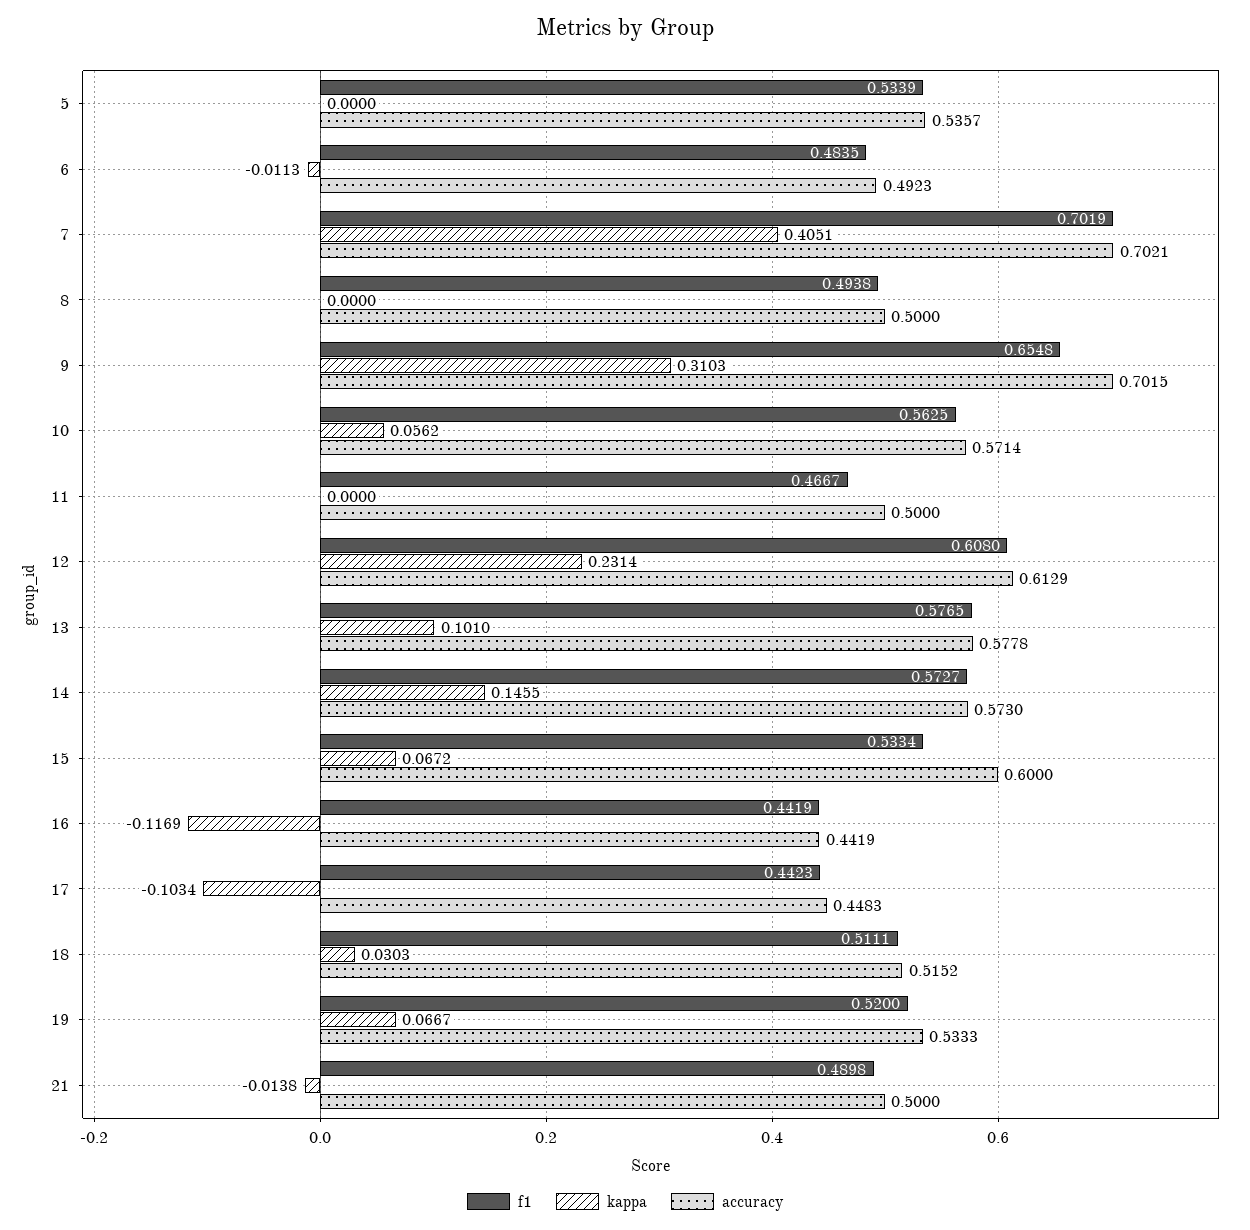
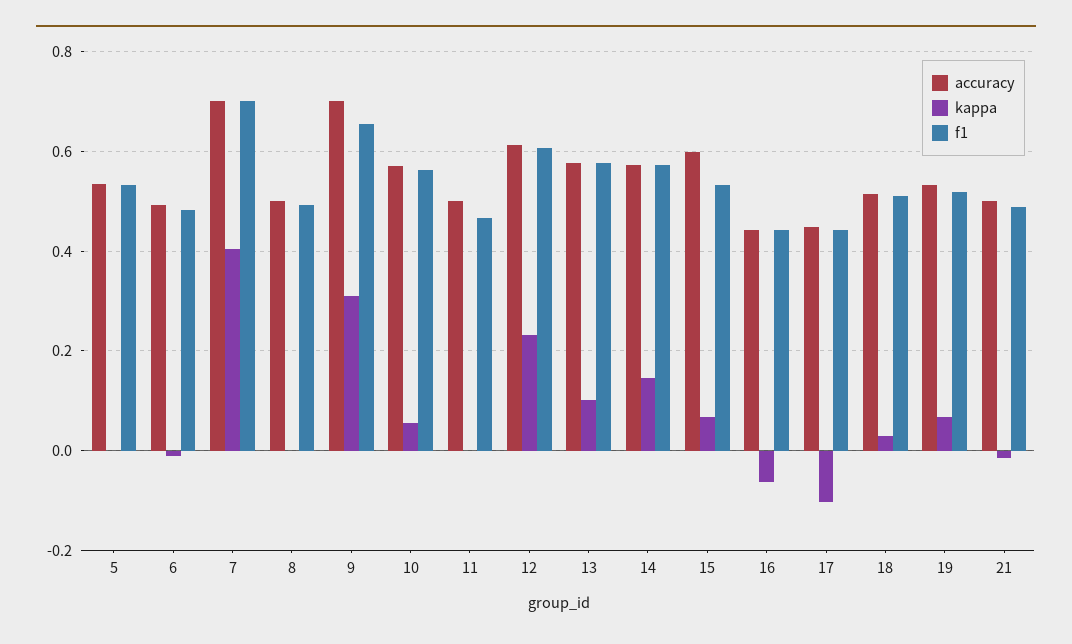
kappa, 16: -0.1169 -> -0.06

